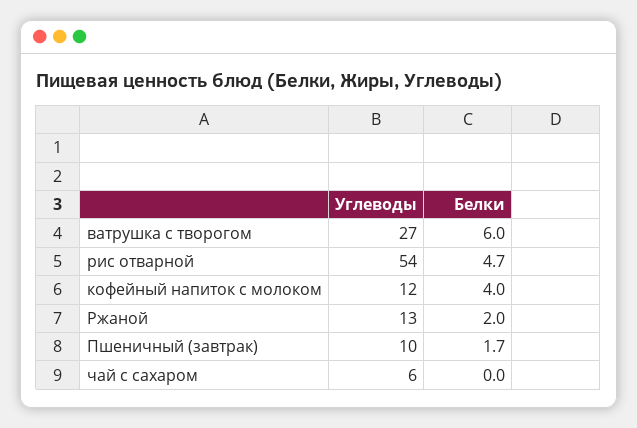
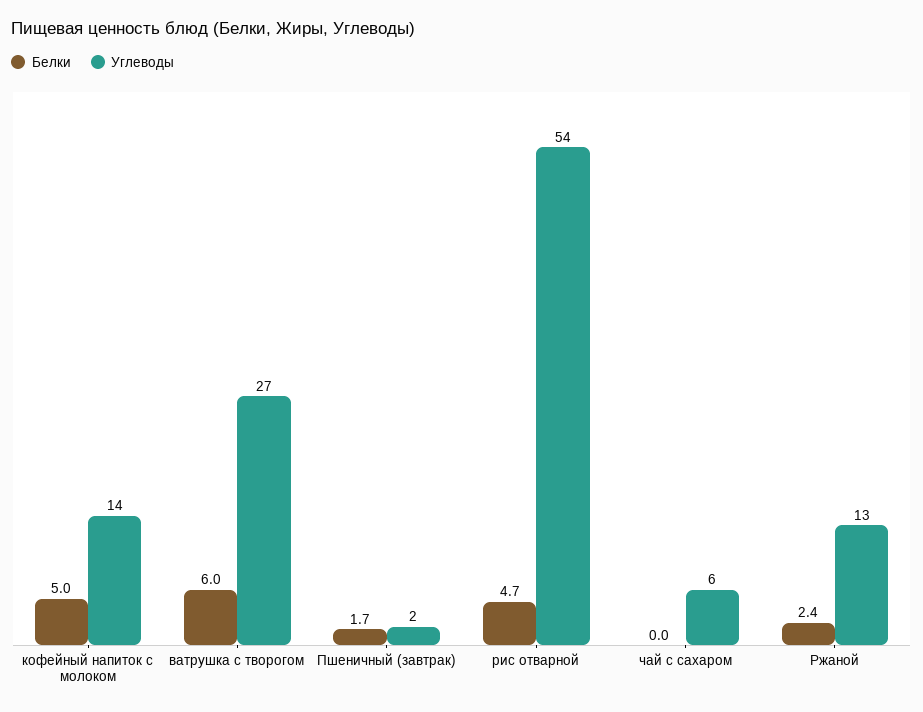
Углеводы, кофейный напиток с молоком: 12 -> 14
Белки, кофейный напиток с молоком: 4 -> 5
Белки, Ржаной: 2 -> 2.4
Углеводы, Пшеничный (завтрак): 10 -> 2

